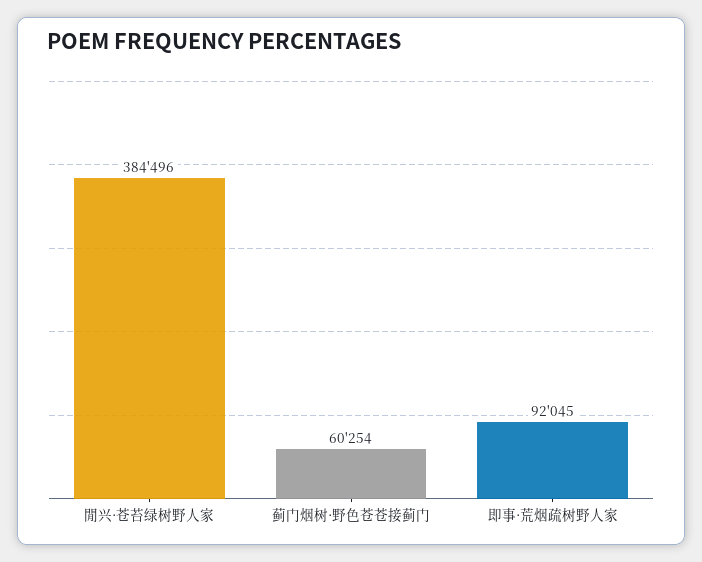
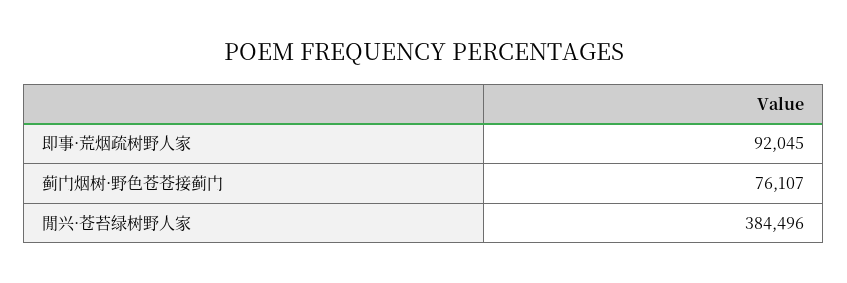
蓟门烟树·野色苍苍接蓟门: 60254 -> 76107

